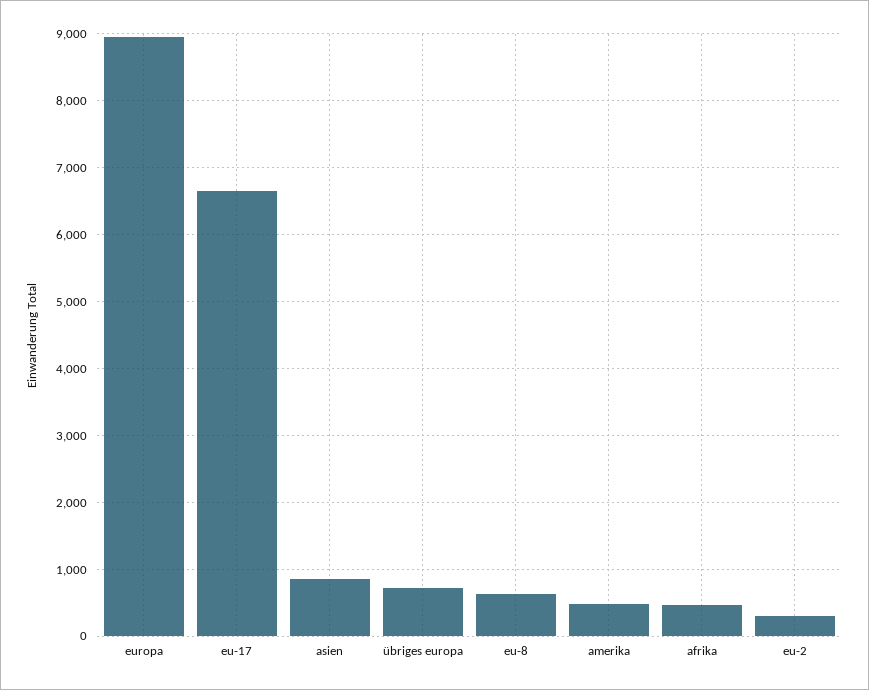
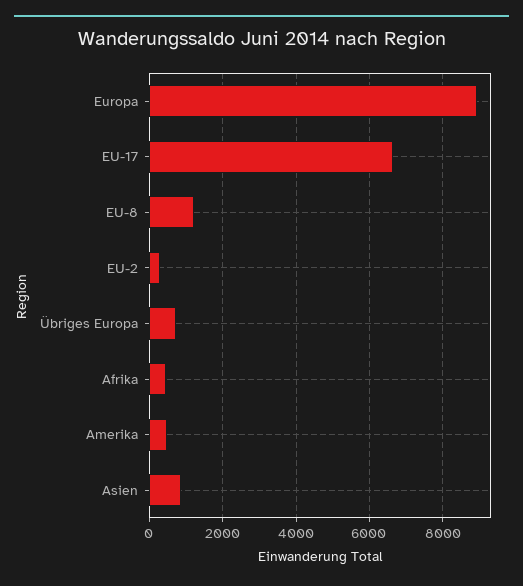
eu-8: 600 -> 1200

